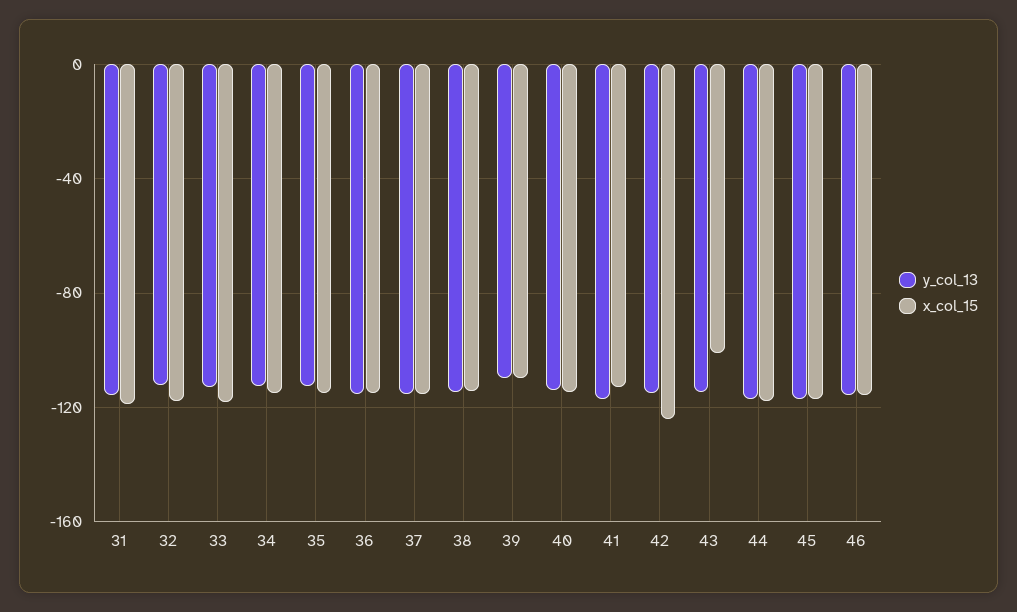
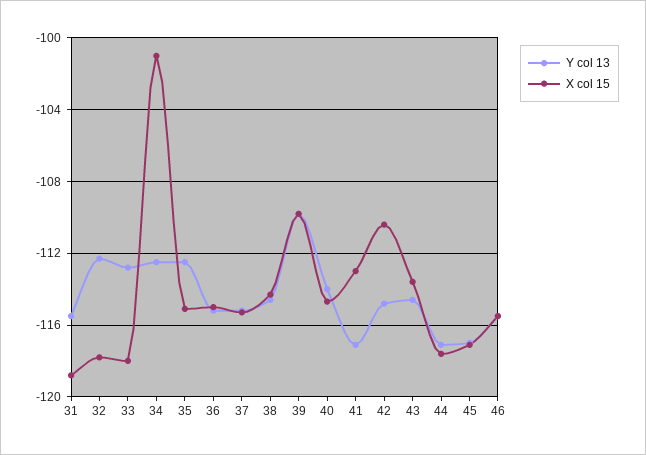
x_col_15, 34: -115 -> -101
x_col_15, 42: -125 -> -110.5
x_col_15, 43: -100 -> -113.5

